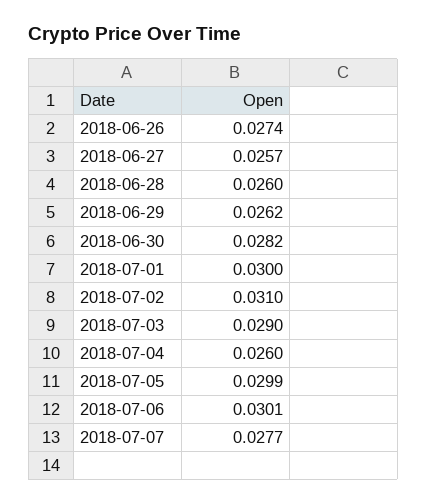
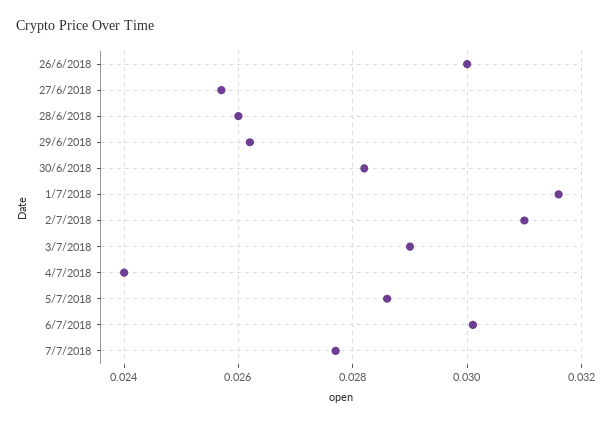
2018-06-26: 0.0274 -> 0.03
2018-07-01: 0.03 -> 0.0315
2018-07-04: 0.026 -> 0.024
2018-07-05: 0.0299 -> 0.0285

